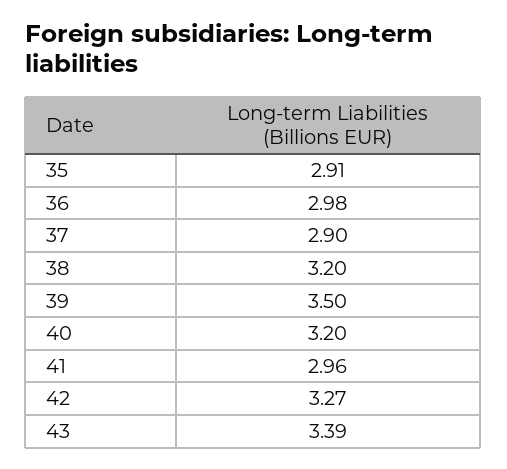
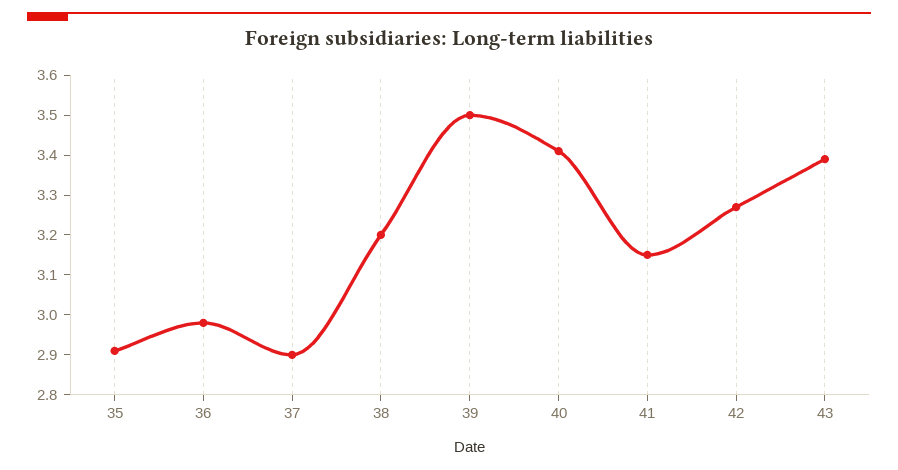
40: 3.2 -> 3.4
41: 2.96 -> 3.15

